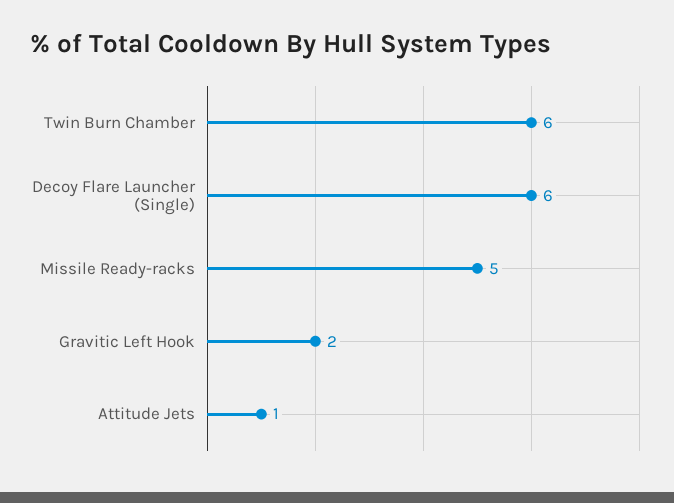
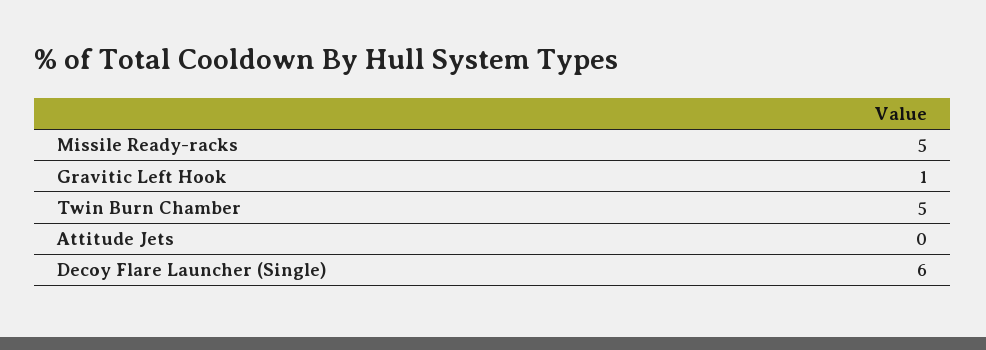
Twin Burn Chamber: 6 -> 5
Gravitic Left Hook: 2 -> 1
Attitude Jets: 1 -> 0

